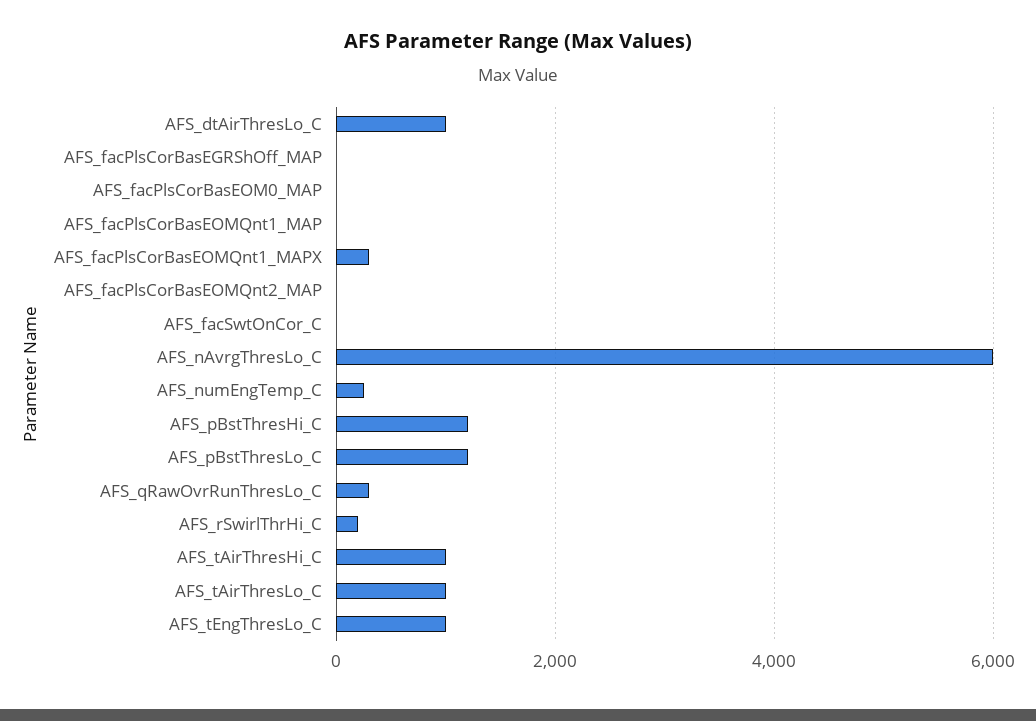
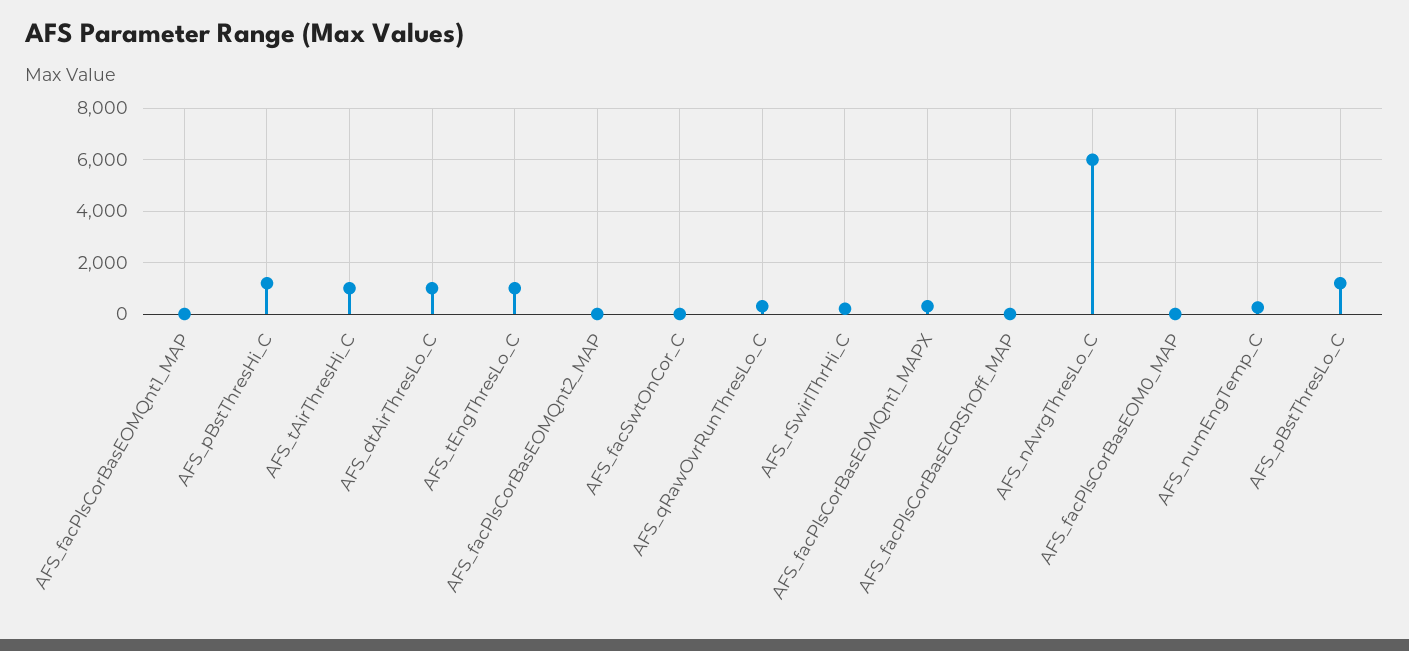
AFS_tAirThresLo_C: 1000 -> none

